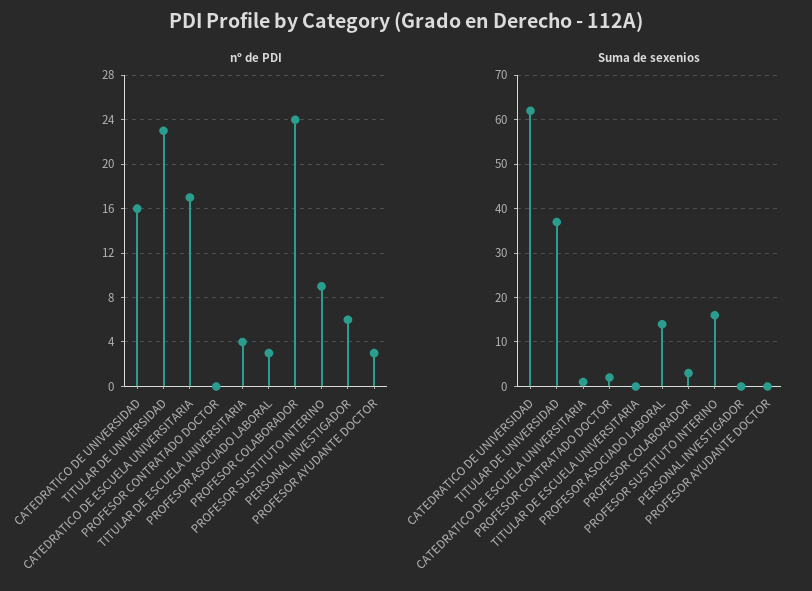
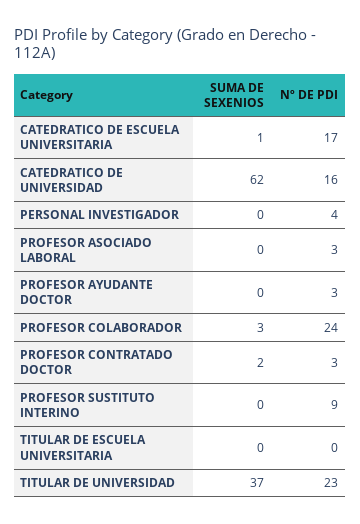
nº de PDI, PROFESOR CONTRATADO DOCTOR: 0 -> 3
nº de PDI, TITULAR DE ESCUELA UNIVERSITARIA: 4 -> 0
nº de PDI, PERSONAL INVESTIGADOR: 6 -> 4
Suma de sexenios, PROFESOR ASOCIADO LABORAL: 15 -> 0
Suma de sexenios, PROFESOR SUSTITUTO INTERINO: 15 -> 0

